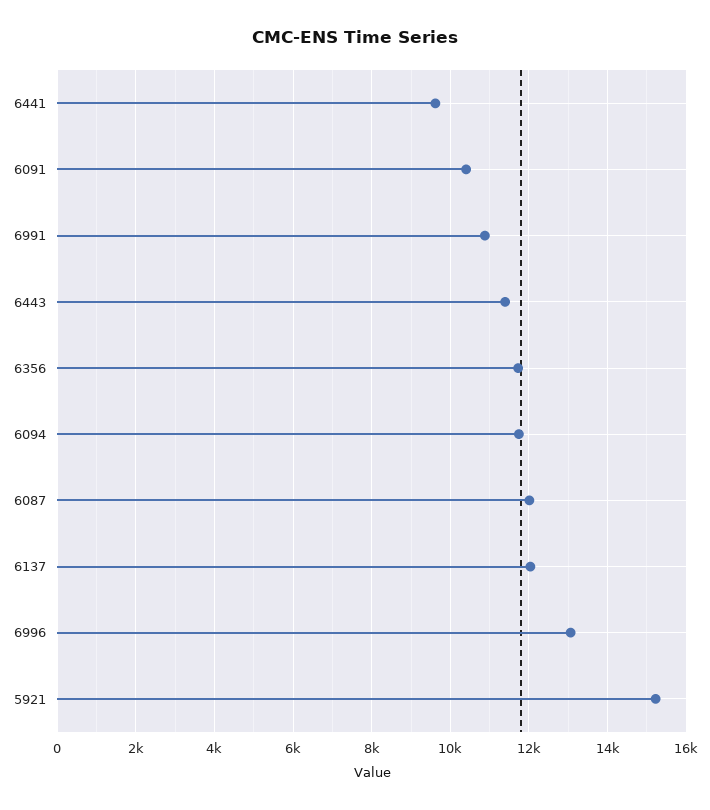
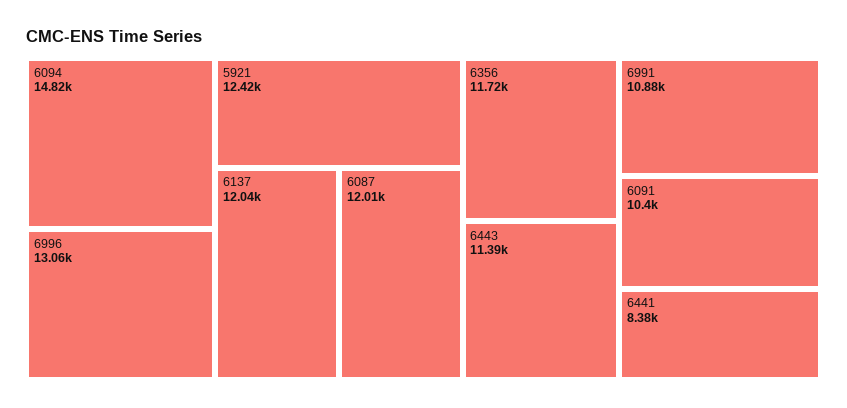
6441: 9600 -> 8380
6094: 11800 -> 14820
5921: 15200 -> 12420

